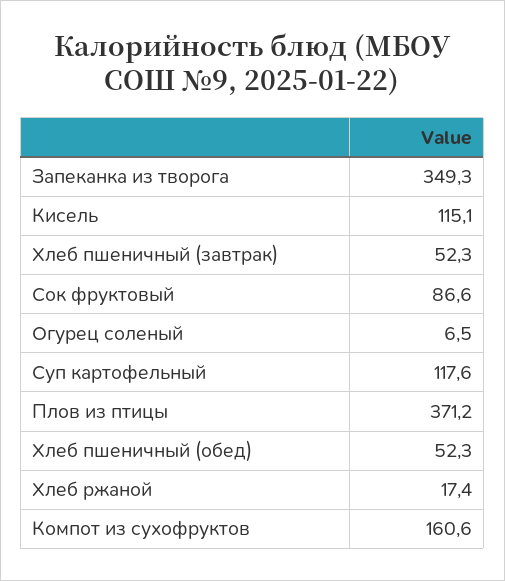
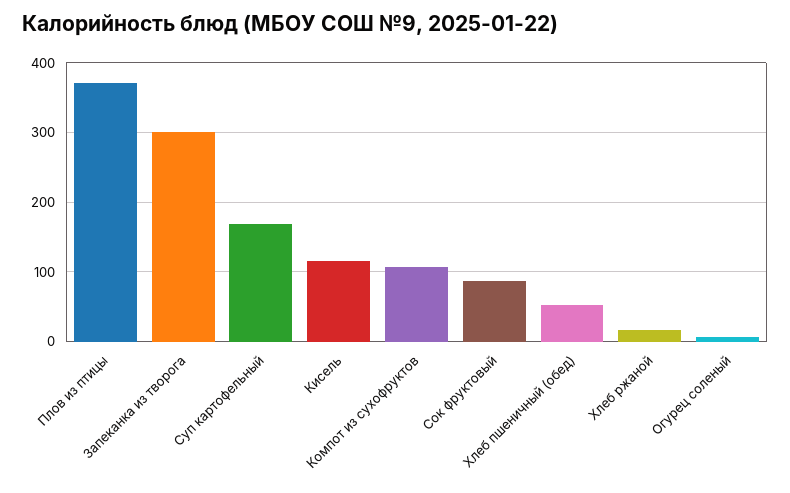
Запеканка из творога: 349.3 -> 300
Хлеб пшеничный (завтрак): 52.3 -> none
Суп картофельный: 117.6 -> 170
Компот из сухофруктов: 160.6 -> 110

